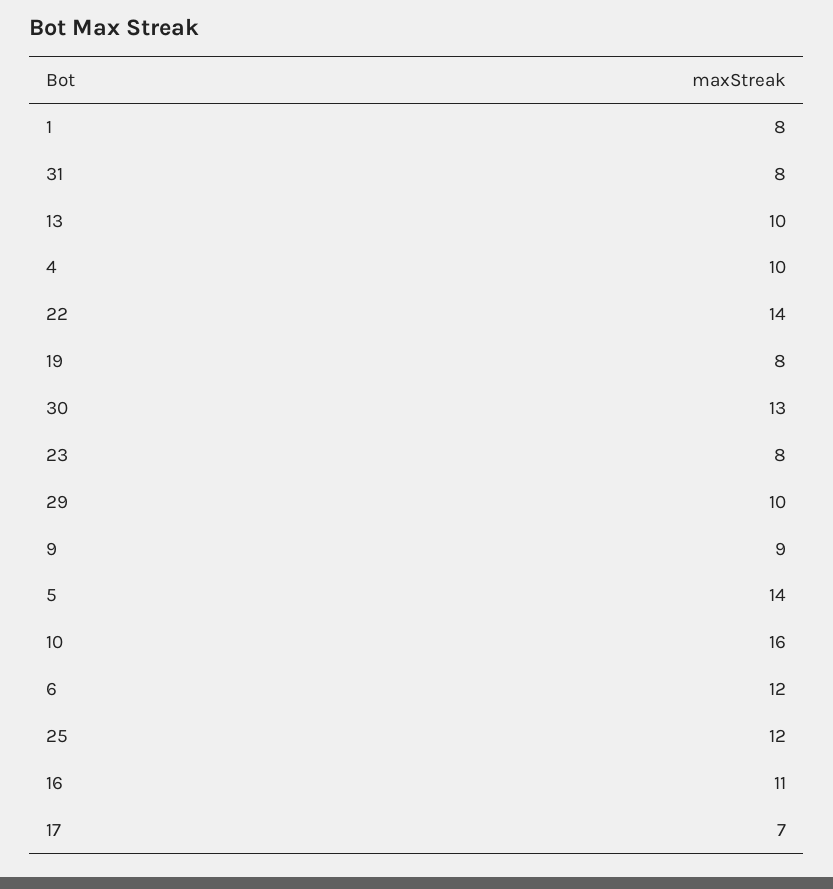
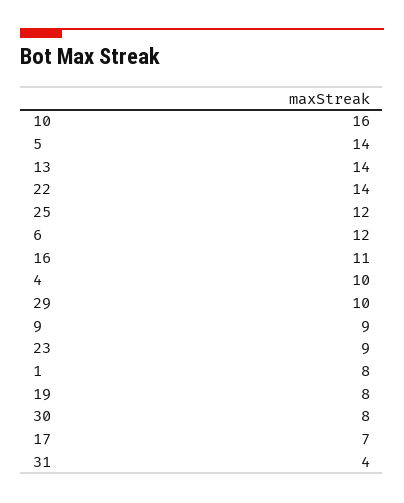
31: 8 -> 4
13: 10 -> 14
30: 13 -> 8
23: 8 -> 9

